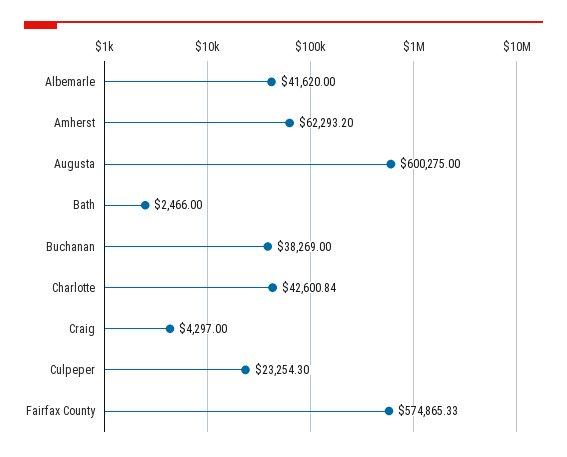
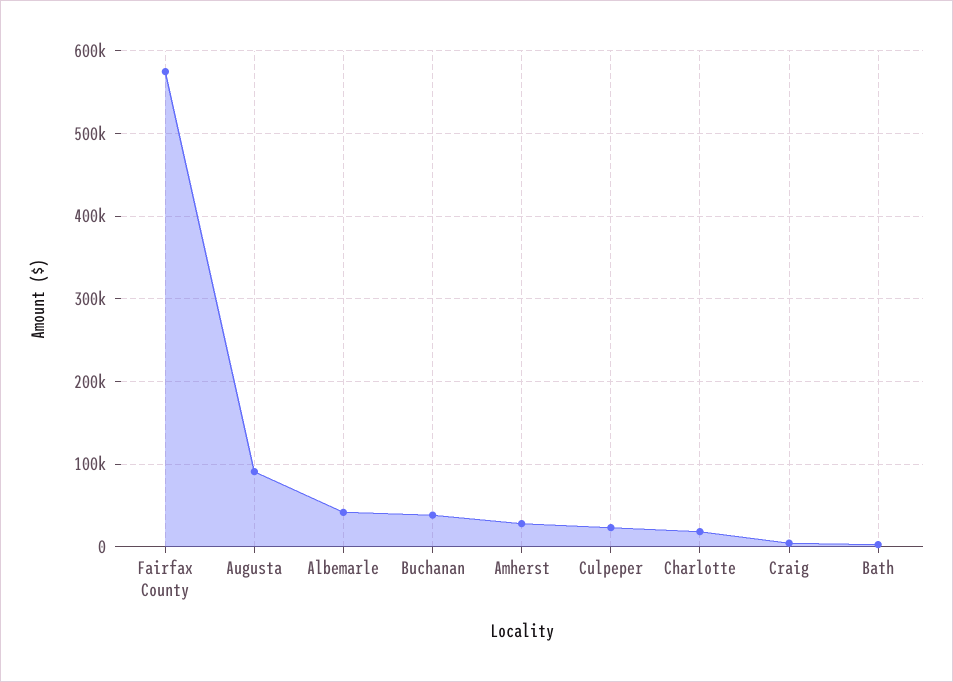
Amherst: 62293.2 -> 30000
Augusta: 600275 -> 90000
Charlotte: 42600.84 -> 20000

